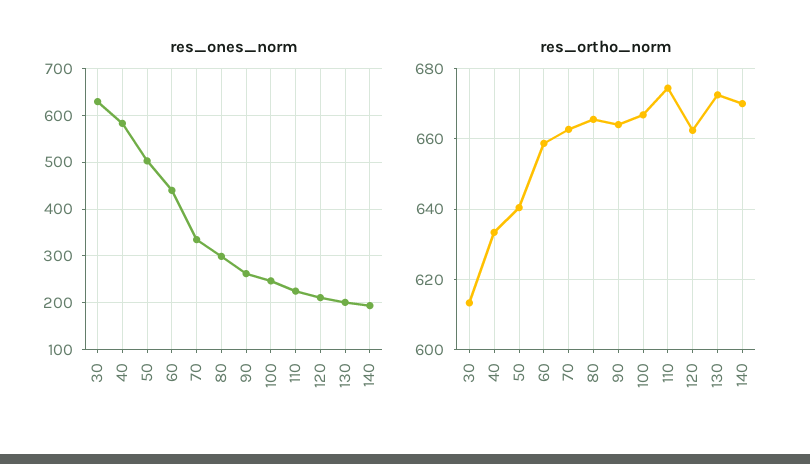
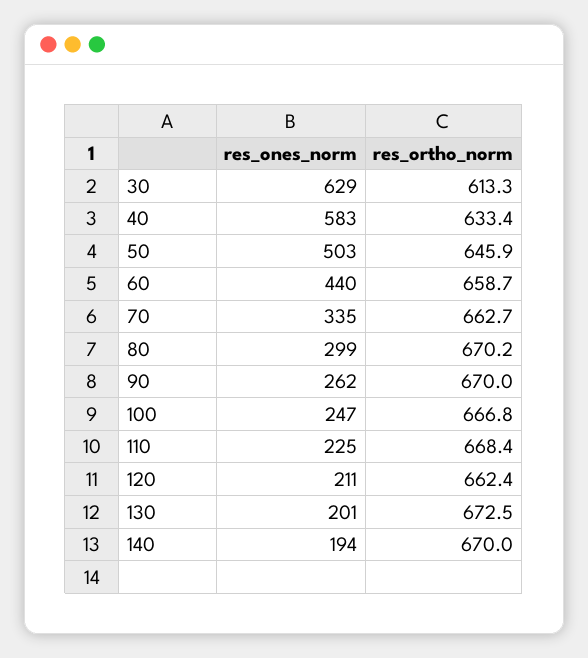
res_ortho_norm, 50: 640 -> 645.9
res_ortho_norm, 80: 666 -> 670.2
res_ortho_norm, 90: 664 -> 670
res_ortho_norm, 110: 674 -> 668.4

